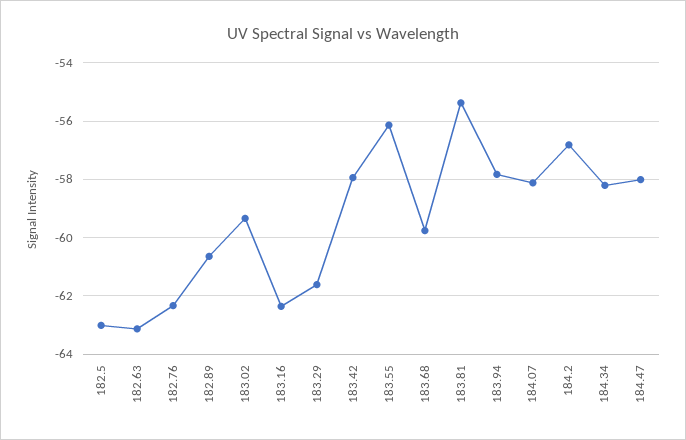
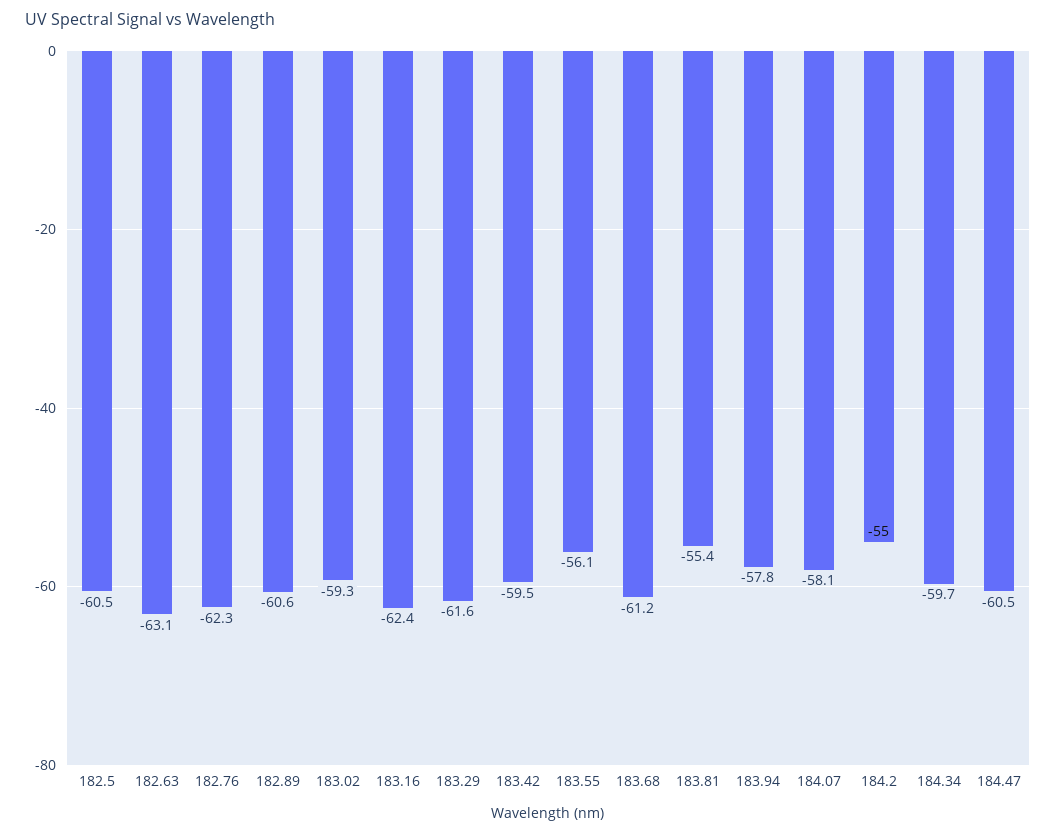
182.5: -63 -> -60.5
183.42: -58 -> -59.5
183.68: -59.75 -> -61.2
184.2: -56.75 -> -55
184.34: -58.25 -> -59.7
184.47: -58 -> -60.5

